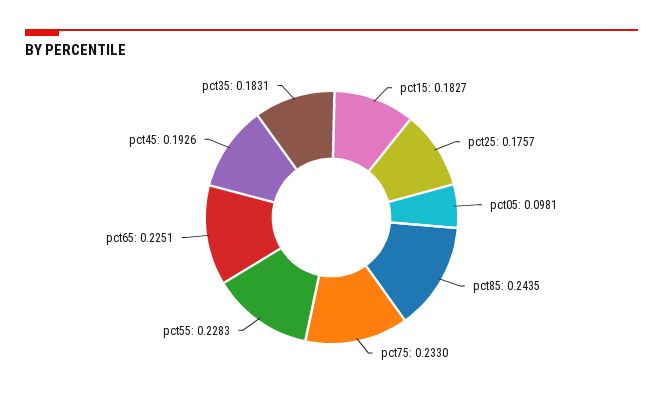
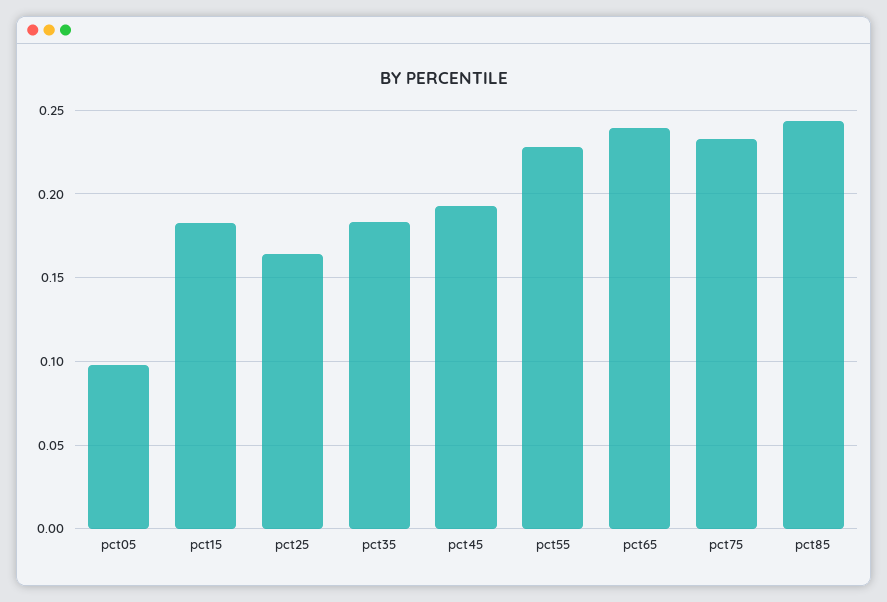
pct25: 0.1757 -> 0.165
pct65: 0.2251 -> 0.24

